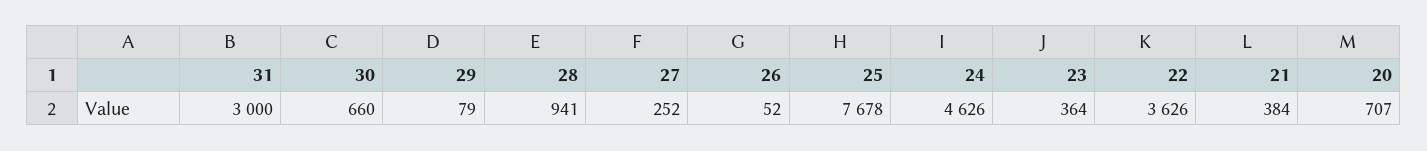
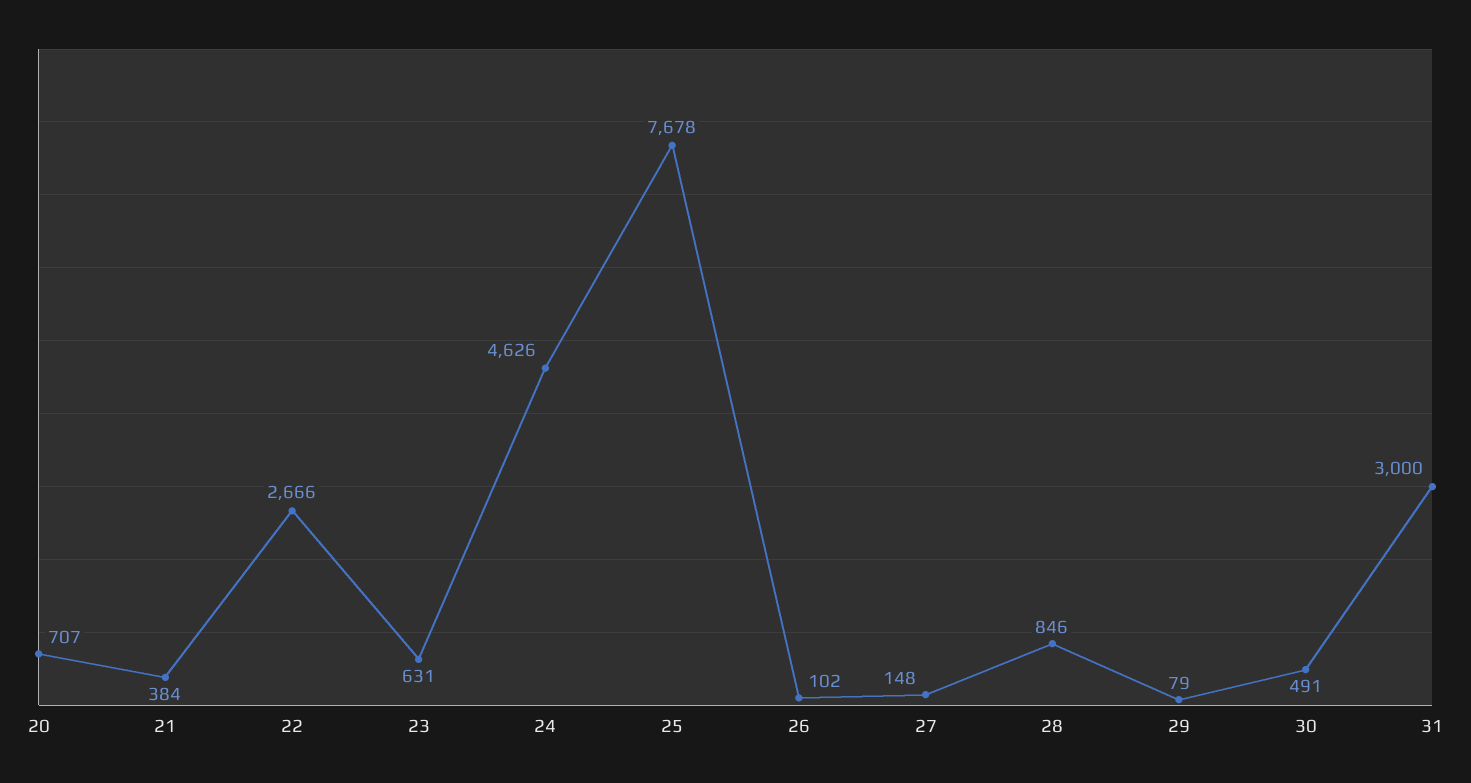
30: 660 -> 491
28: 941 -> 846
27: 252 -> 148
26: 52 -> 102
23: 364 -> 631
22: 3626 -> 2666

